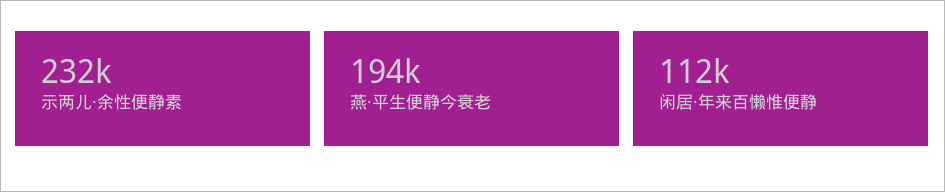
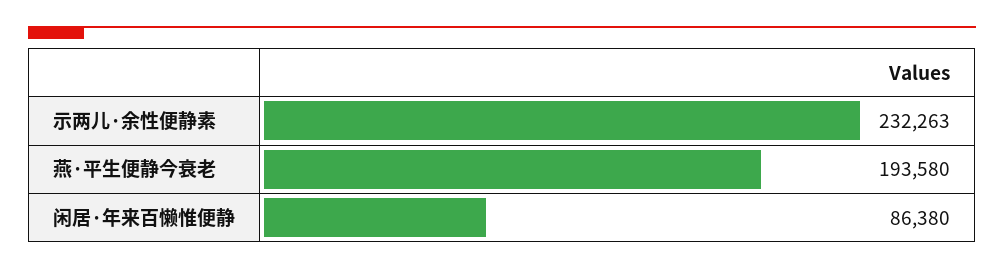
闲居·年来百懒惟便静: 112000 -> 86380

